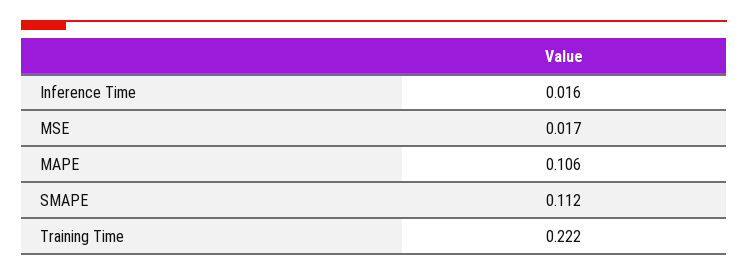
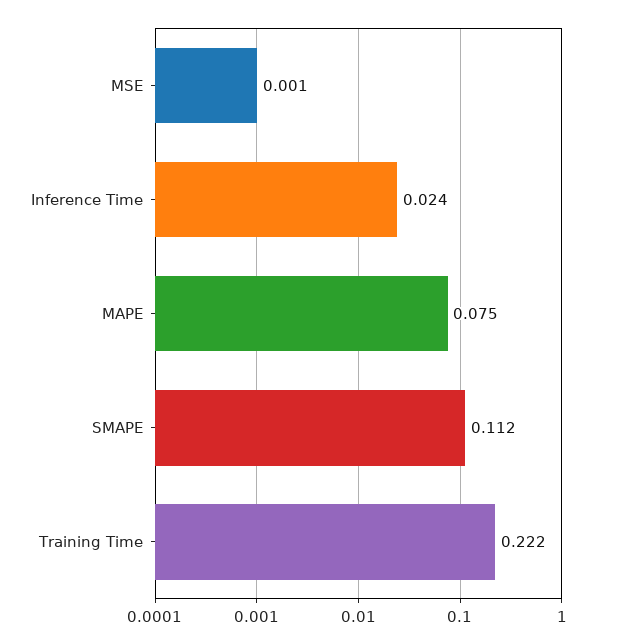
Inference Time: 0.016 -> 0.024
MSE: 0.017 -> 0.001
MAPE: 0.106 -> 0.075

